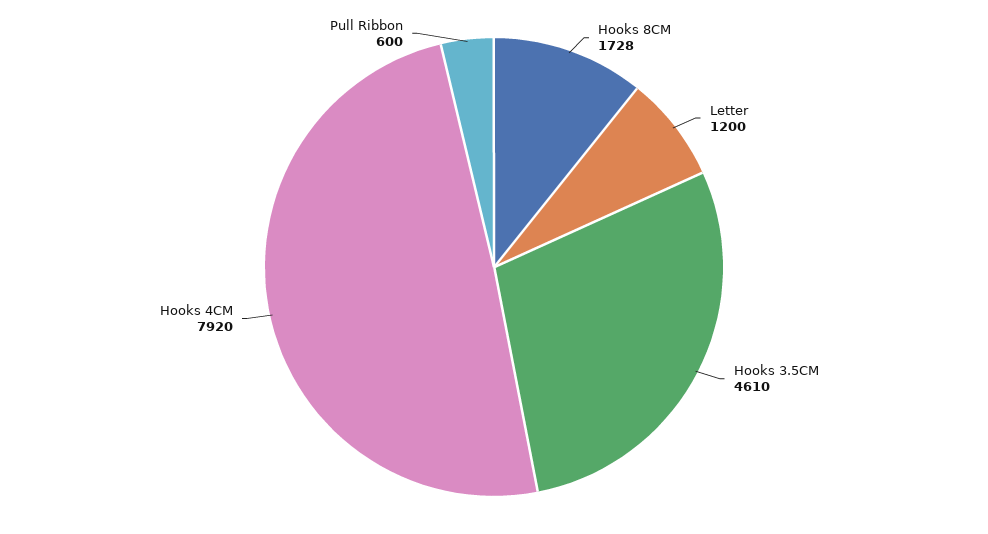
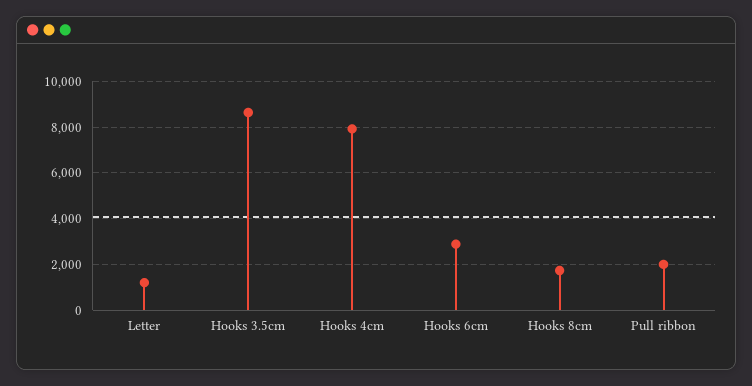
Hooks 3.5CM: 4610 -> 8500
Pull Ribbon: 600 -> 2000
Hooks 6cm: none -> 3000

